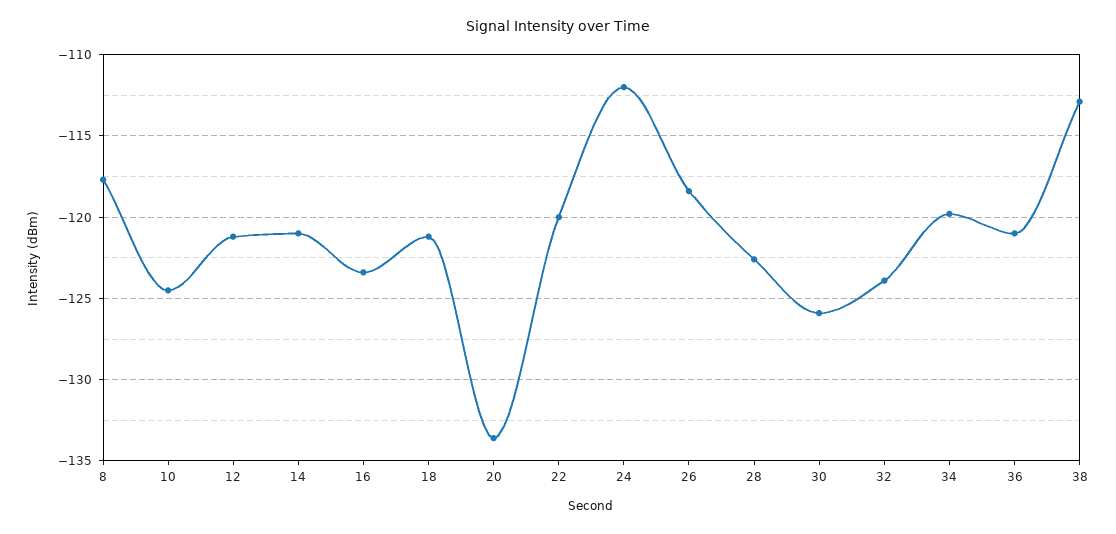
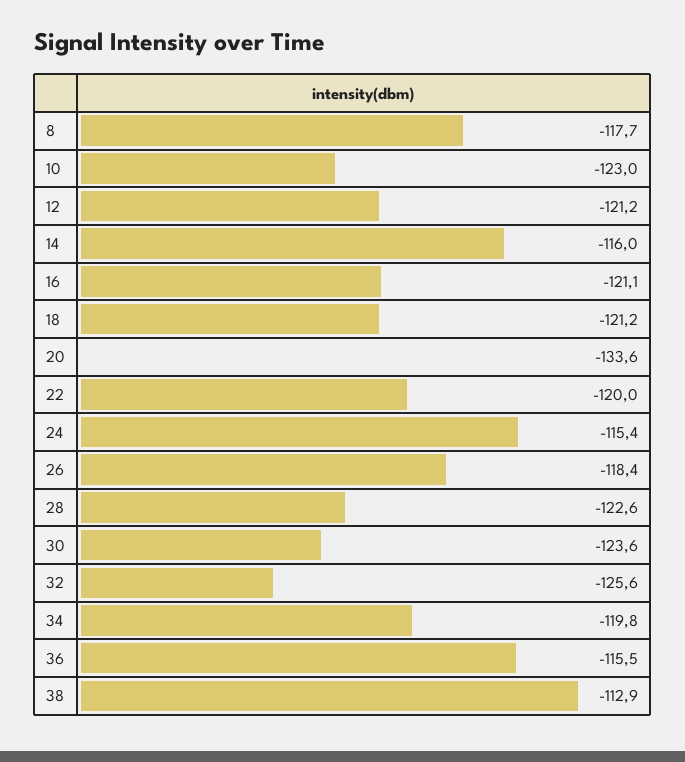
10: -124.5 -> -123
14: -121 -> -116
16: -123.5 -> -121.1
24: -112 -> -115.4
30: -126 -> -123.6
32: -124 -> -125.6
36: -121 -> -115.5

